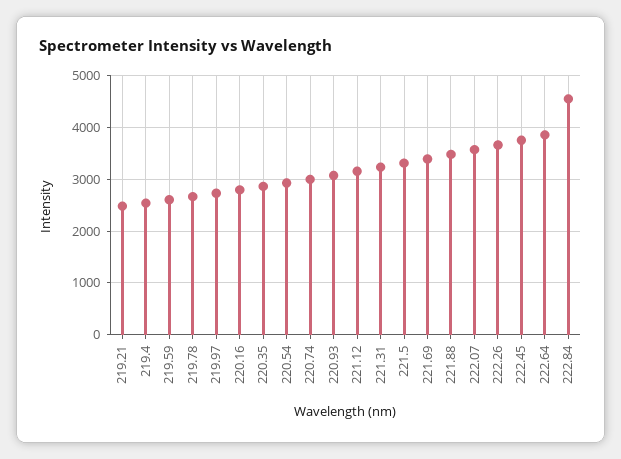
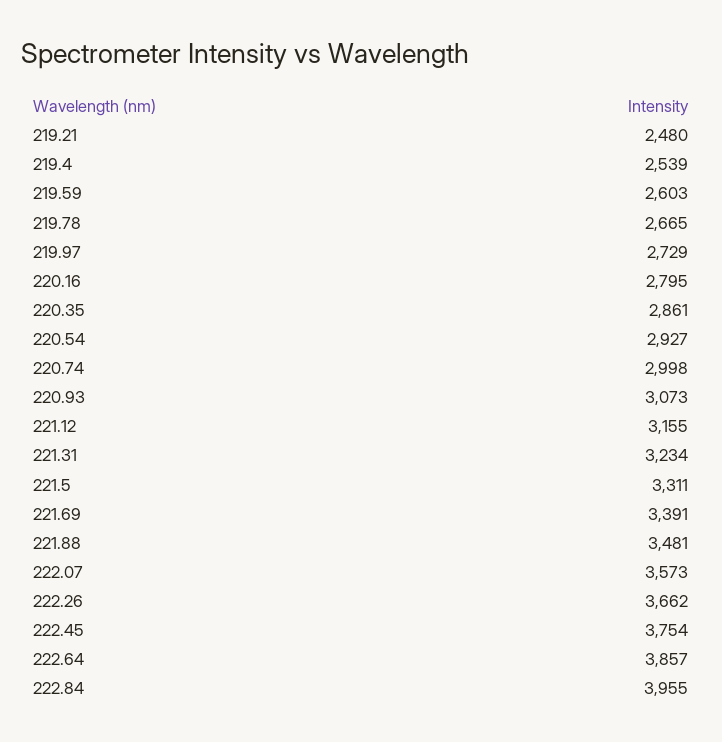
222.84: 4600 -> 3955

